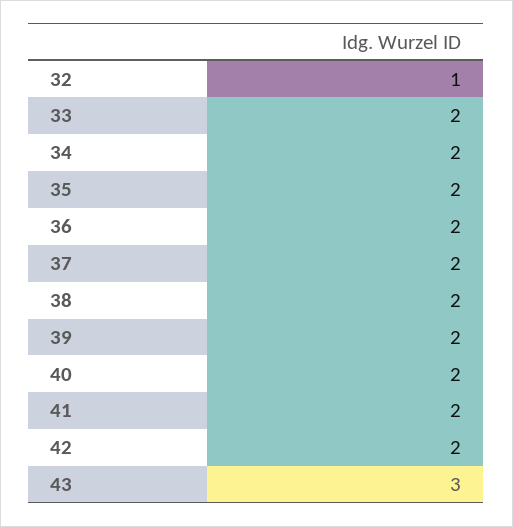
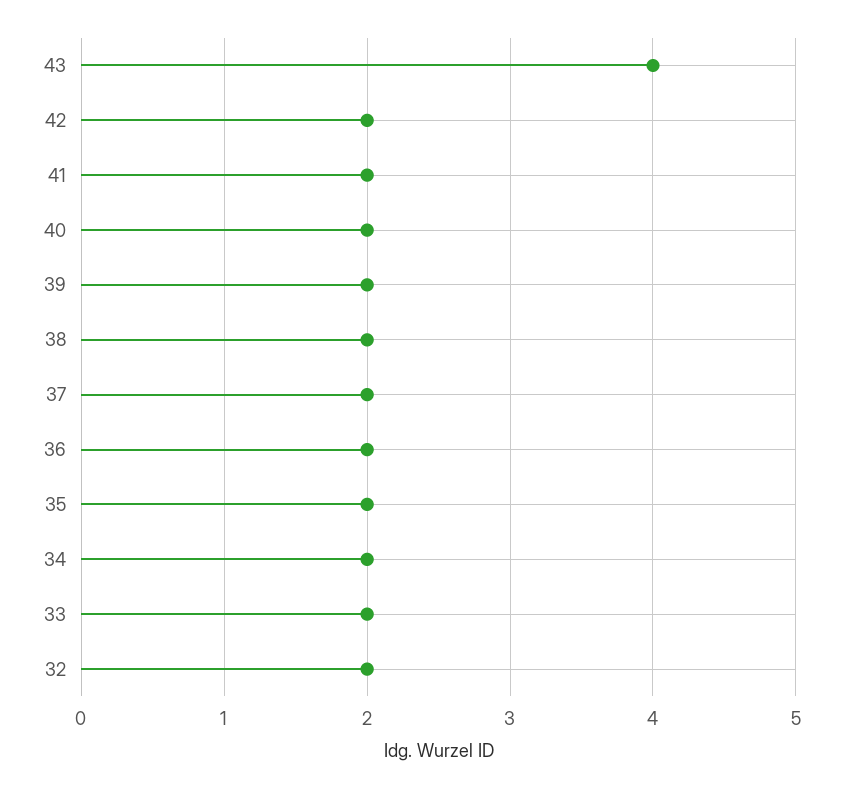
32: 1 -> 2
43: 3 -> 4

